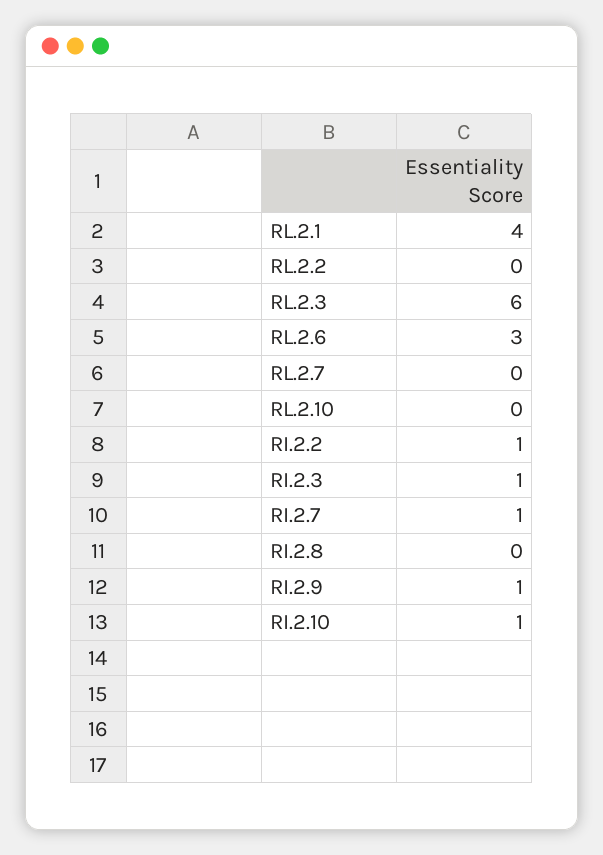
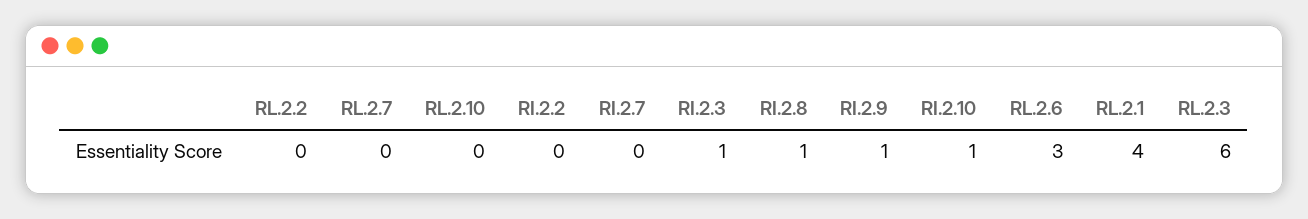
RI.2.2: 1 -> 0
RI.2.7: 1 -> 0
RI.2.8: 0 -> 1

